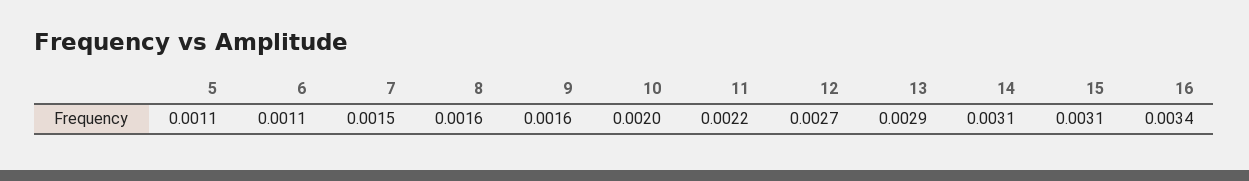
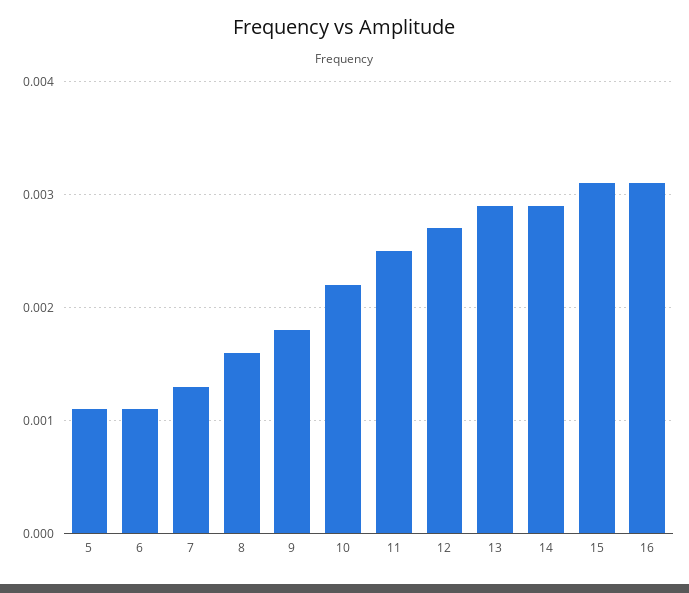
7: 0.0015 -> 0.0013
9: 0.0016 -> 0.0018
10: 0.002 -> 0.0022
11: 0.0022 -> 0.0025
14: 0.0031 -> 0.0029
16: 0.0034 -> 0.0031

